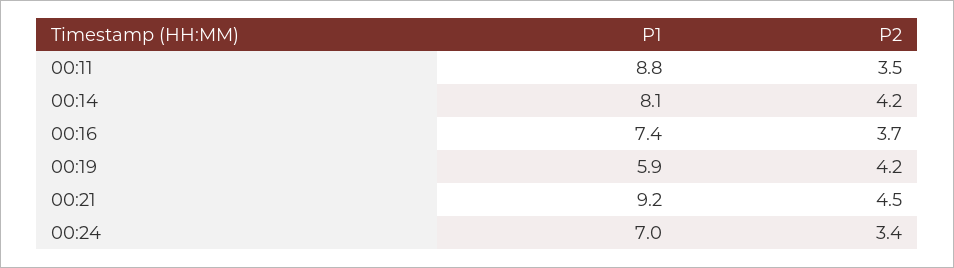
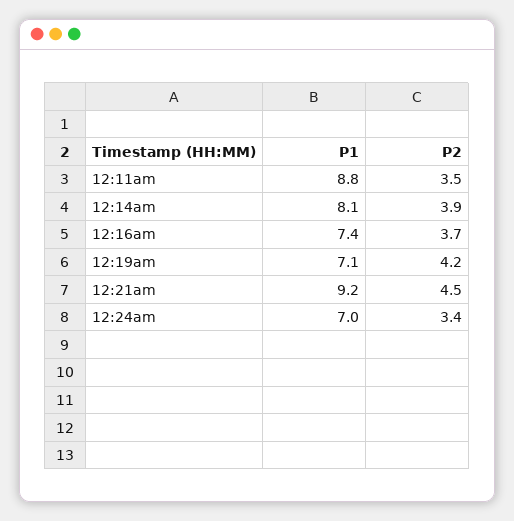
P2, 00:14: 4.2 -> 3.9
P1, 00:19: 5.9 -> 7.1

